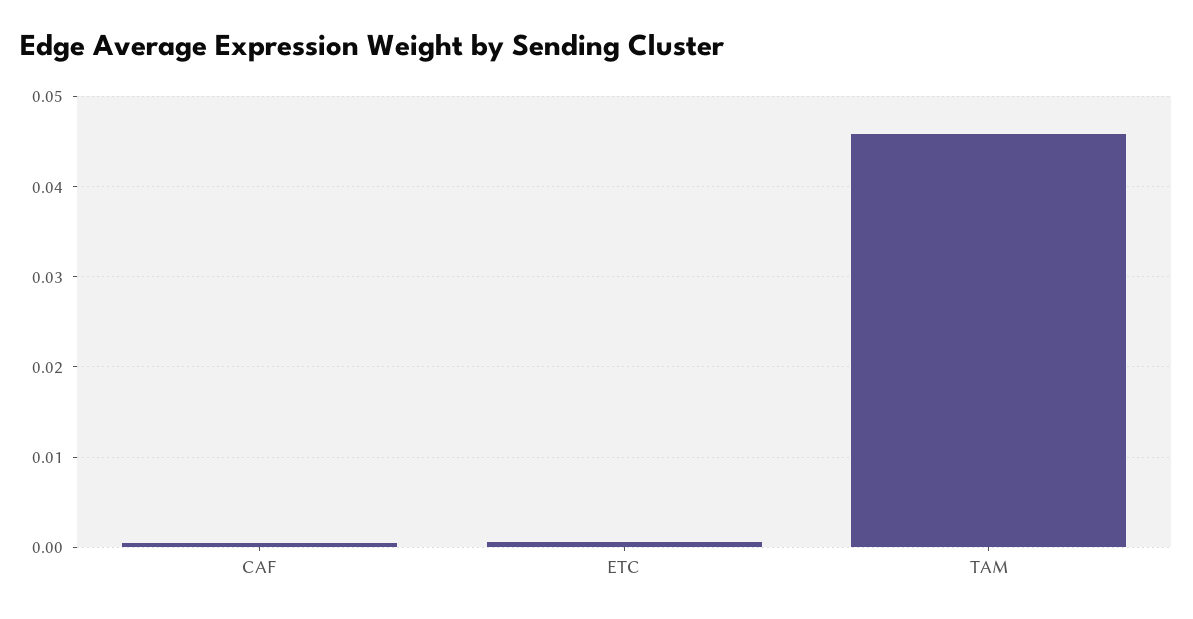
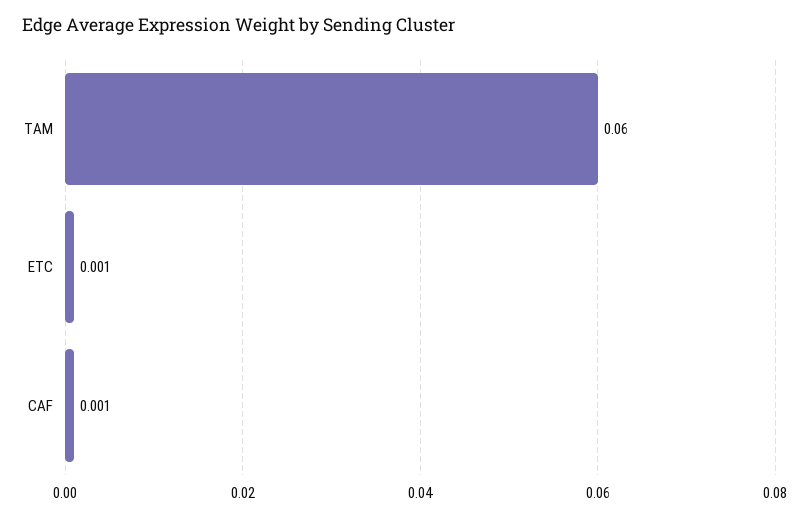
TAM: 0.046 -> 0.06

